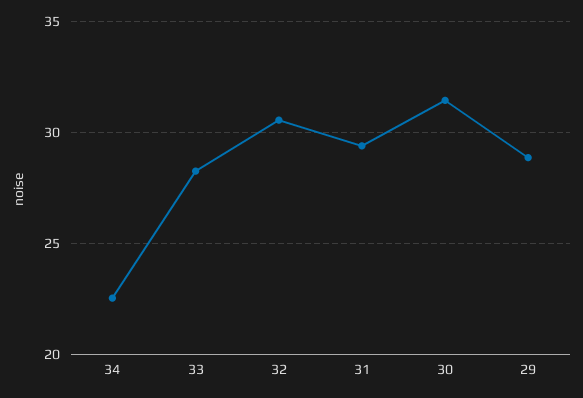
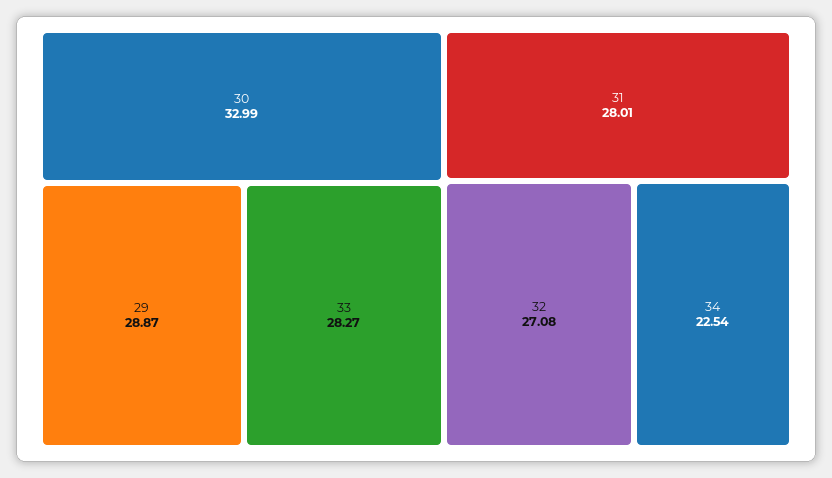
32: 30.5 -> 27.08
31: 29.5 -> 28.01
30: 31.5 -> 32.99

